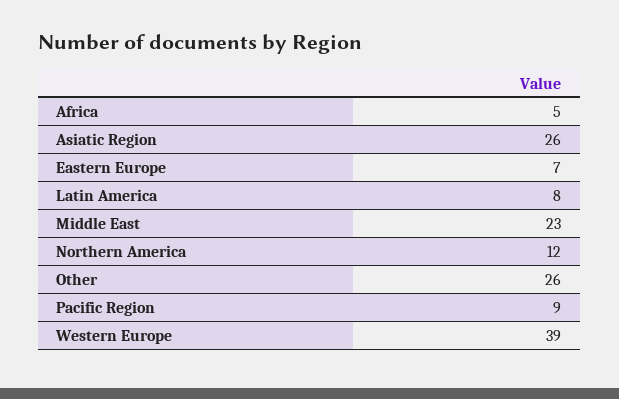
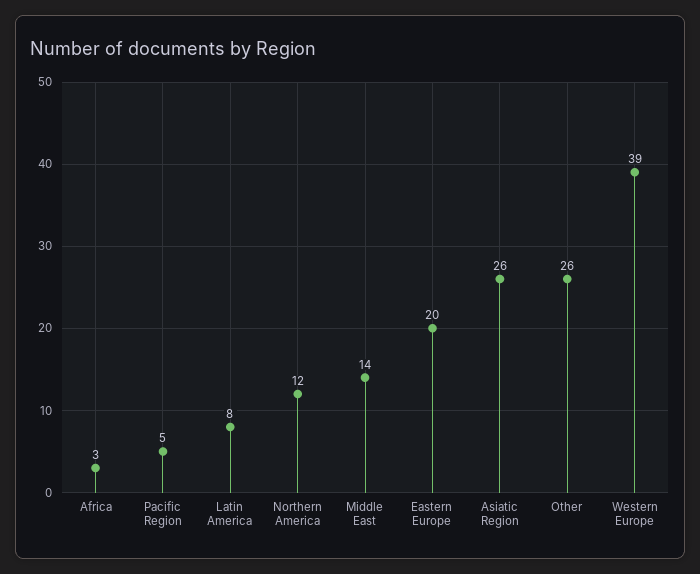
Africa: 5 -> 3
Eastern Europe: 7 -> 20
Middle East: 23 -> 14
Pacific Region: 9 -> 5

